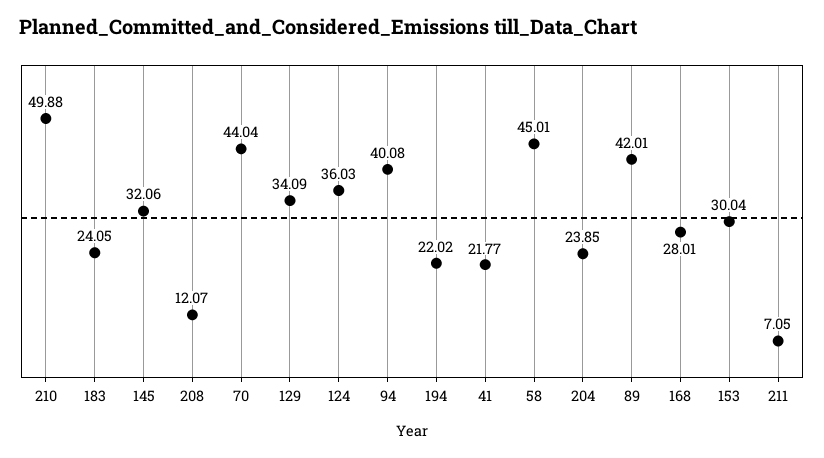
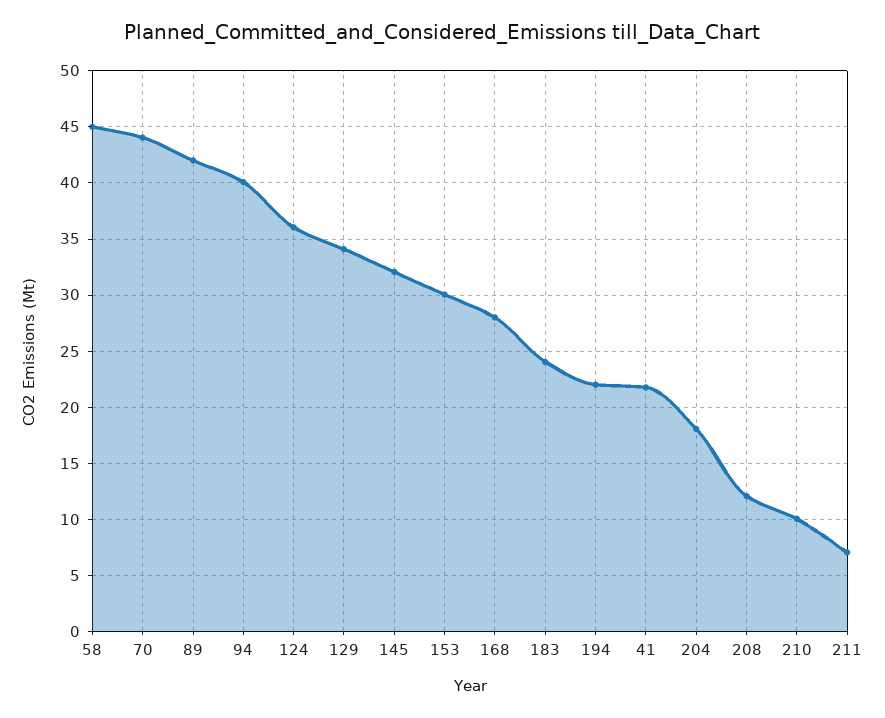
210: 49.88 -> 10
204: 23.85 -> 18

